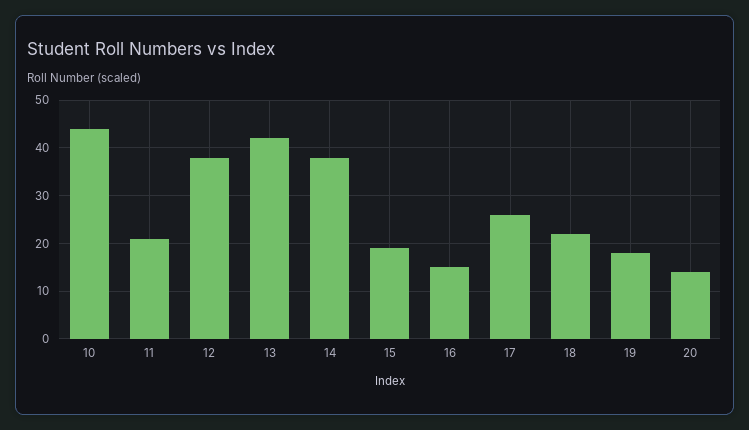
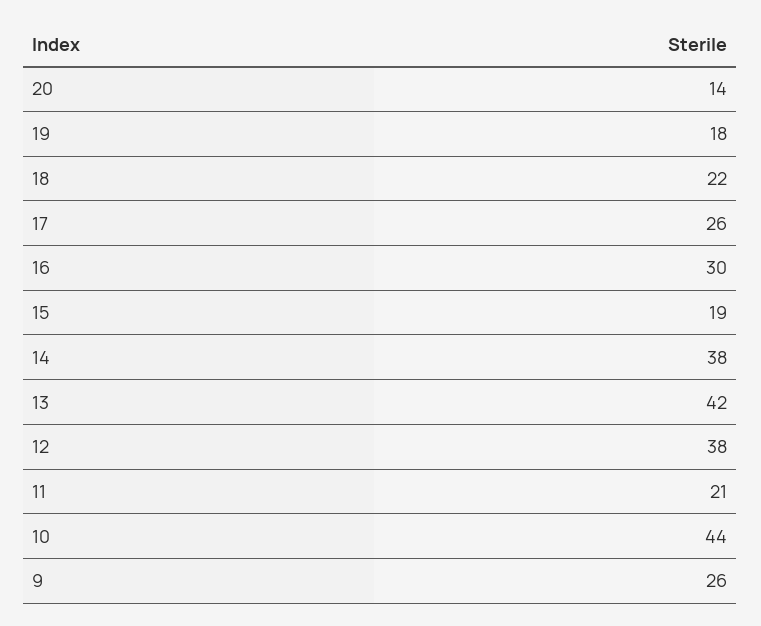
16: 15 -> 30
9: none -> 26

